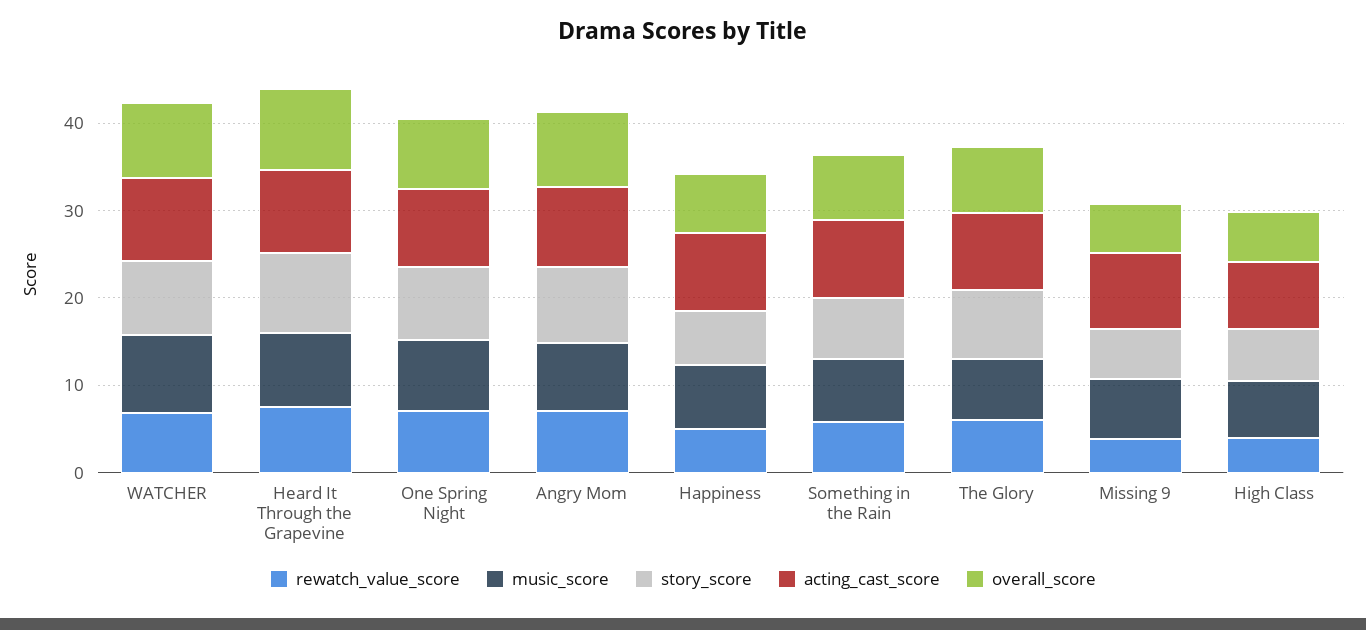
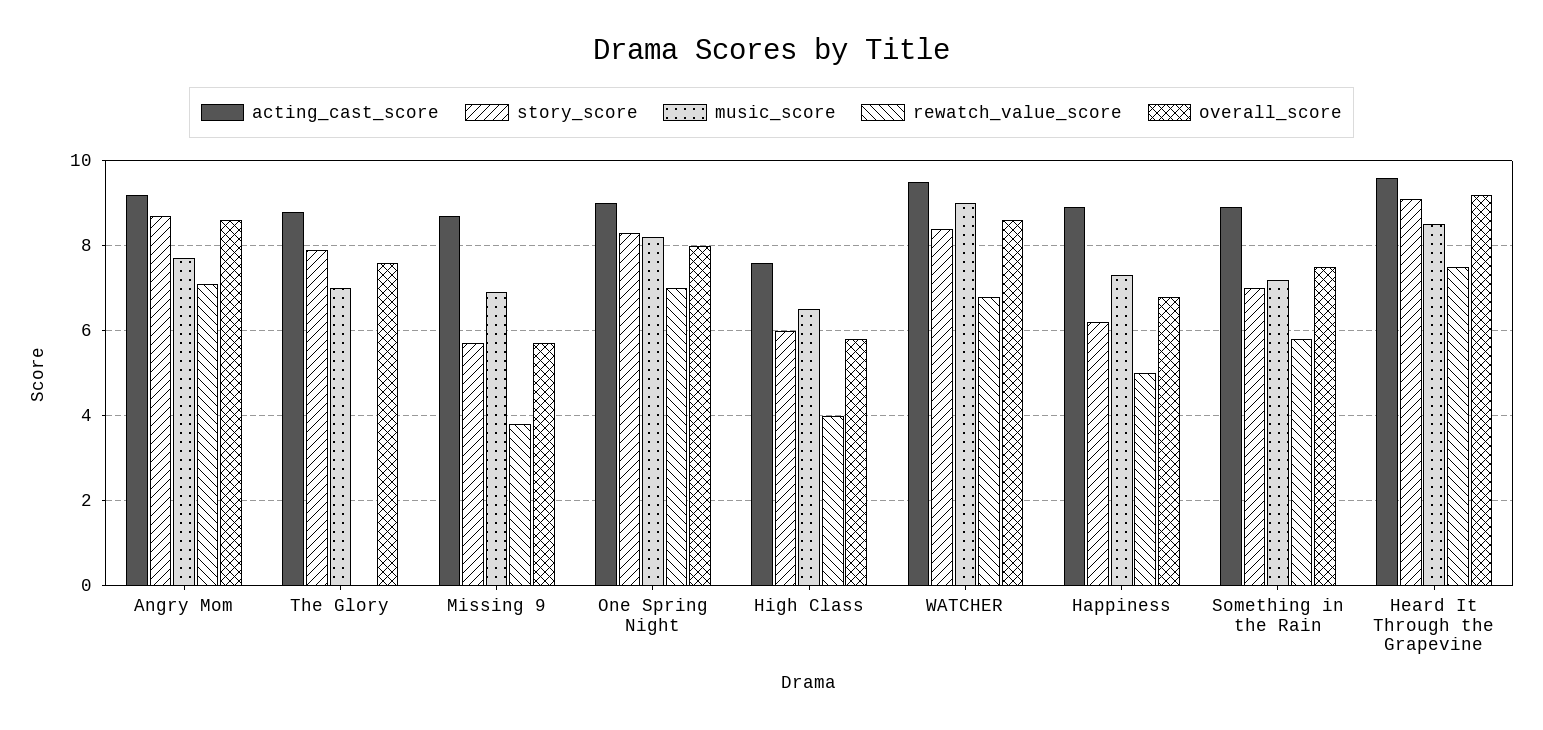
rewatch_value_score, The Glory: 6 -> 0

